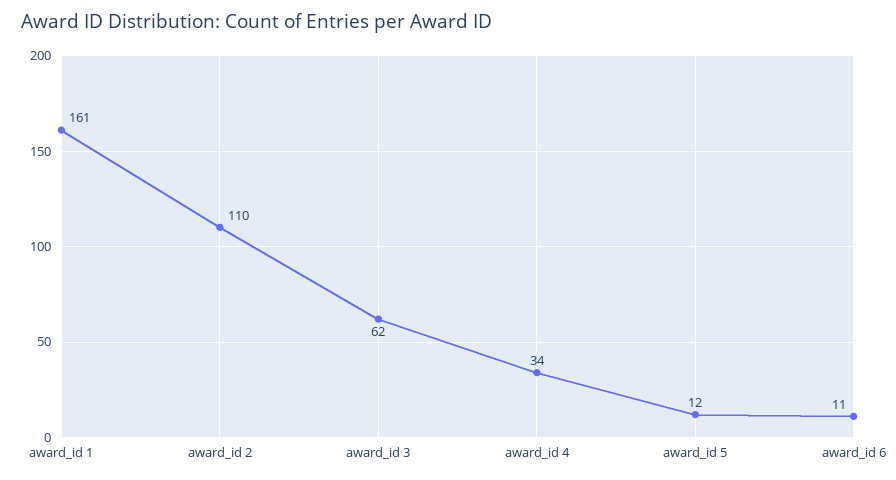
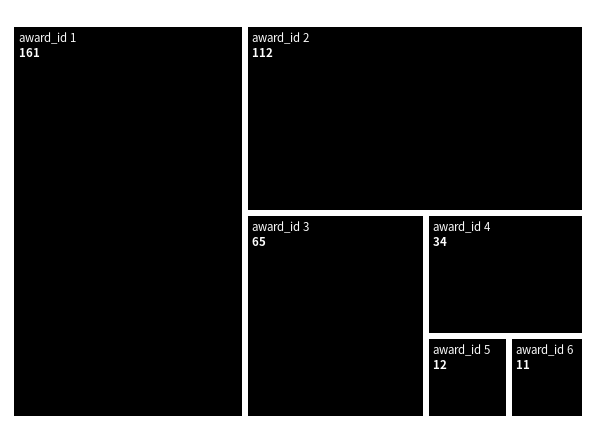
award_id 2: 110 -> 112
award_id 3: 62 -> 65

